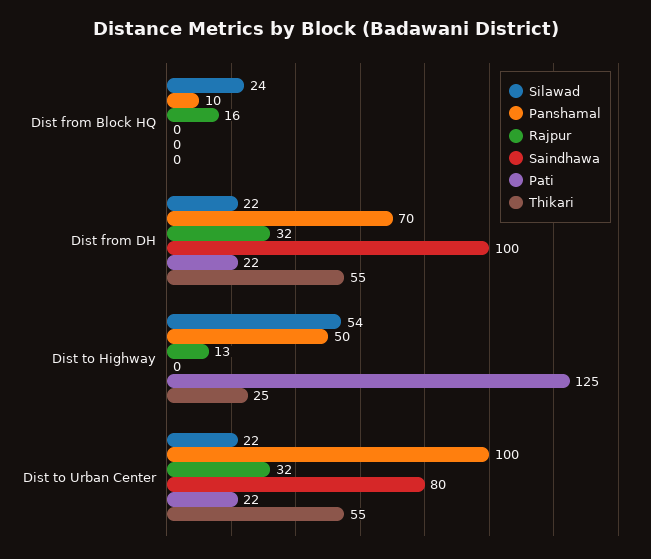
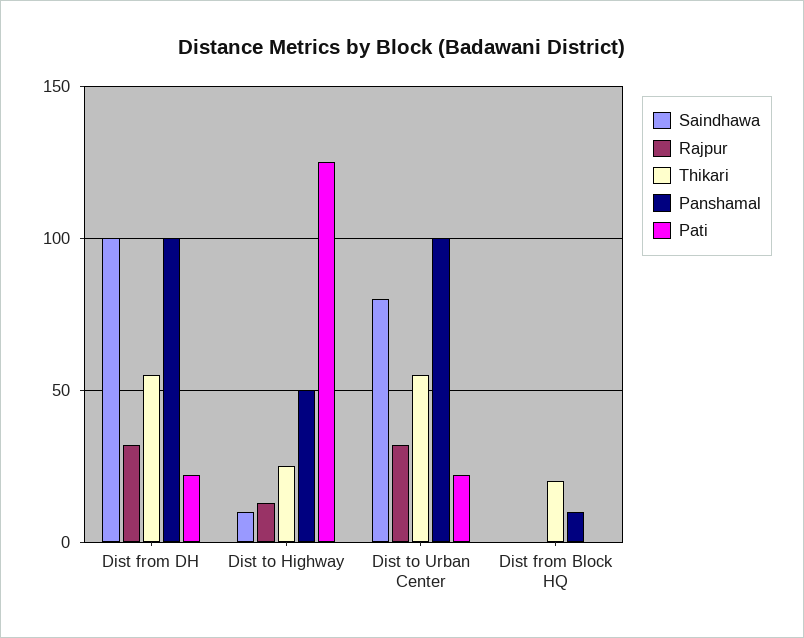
Silawad, Dist from Block HQ: 24 -> none
Rajpur, Dist from Block HQ: 16 -> 0
Thikari, Dist from Block HQ: 0 -> 20
Silawad, Dist from DH: 22 -> none
Panshamal, Dist from DH: 70 -> 100
Silawad, Dist to Highway: 54 -> none
Saindhawa, Dist to Highway: 0 -> 10
Silawad, Dist to Urban Center: 22 -> none

